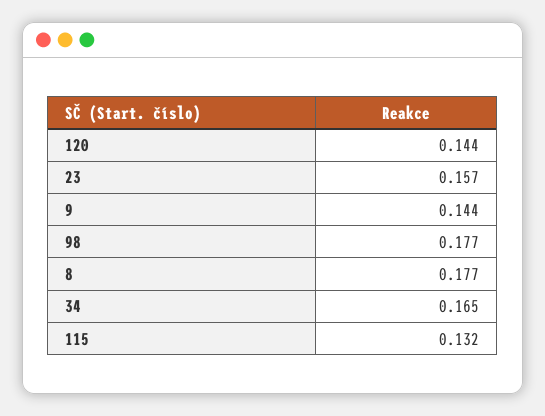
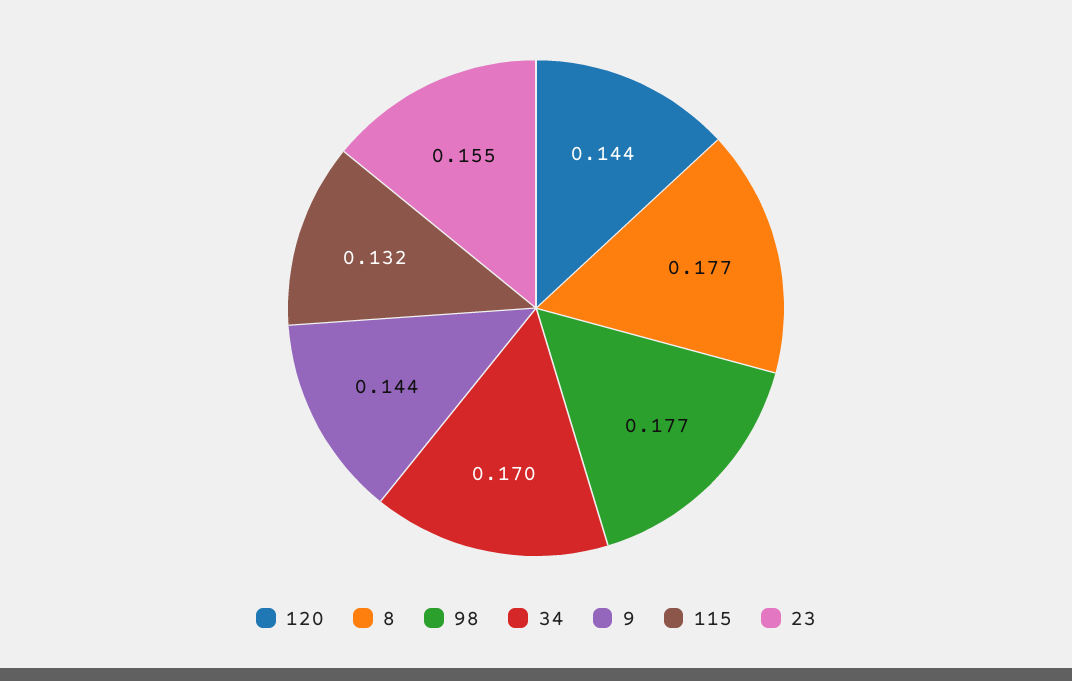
23: 0.157 -> 0.155
34: 0.165 -> 0.17

